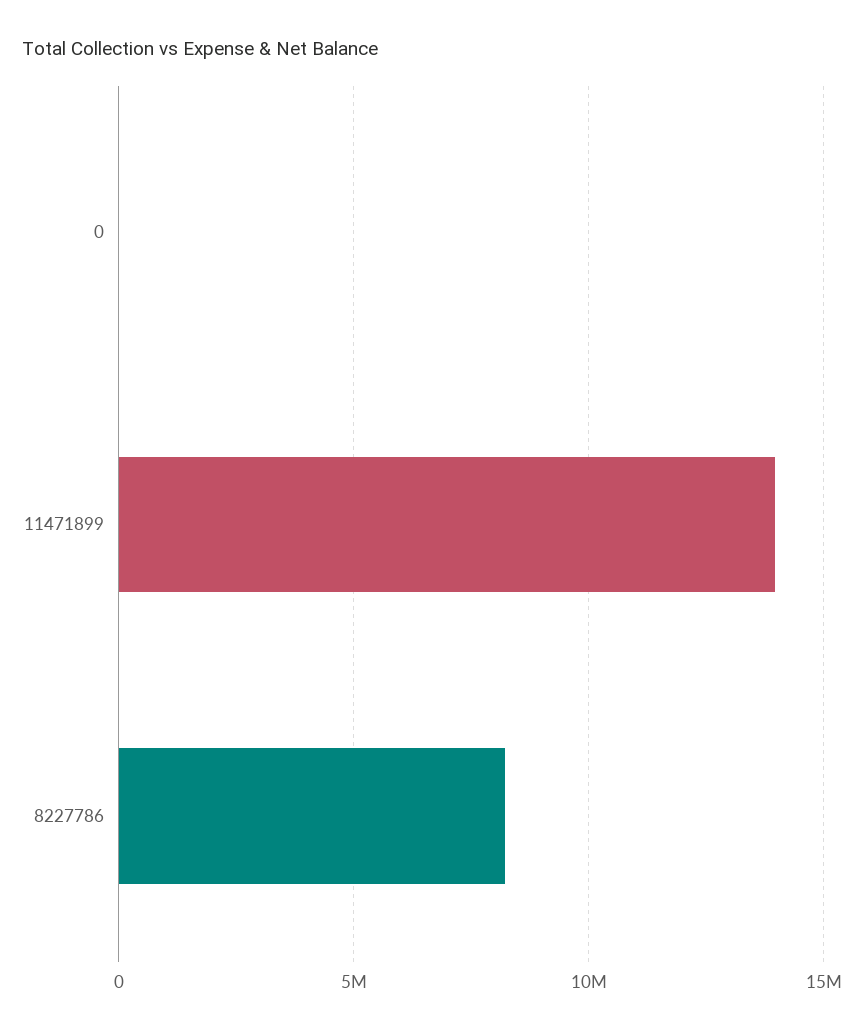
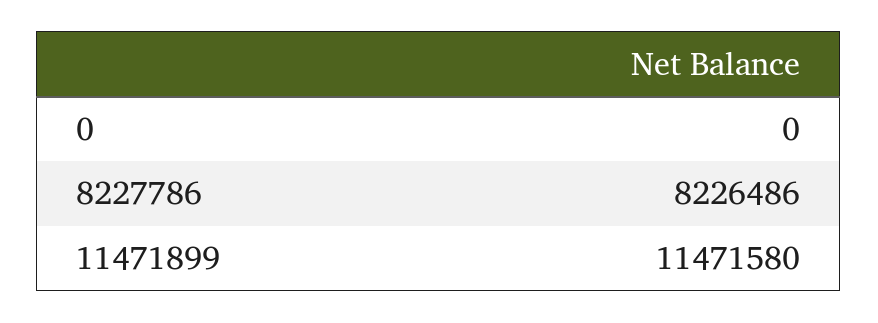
11471899: 14000000 -> 11471580

